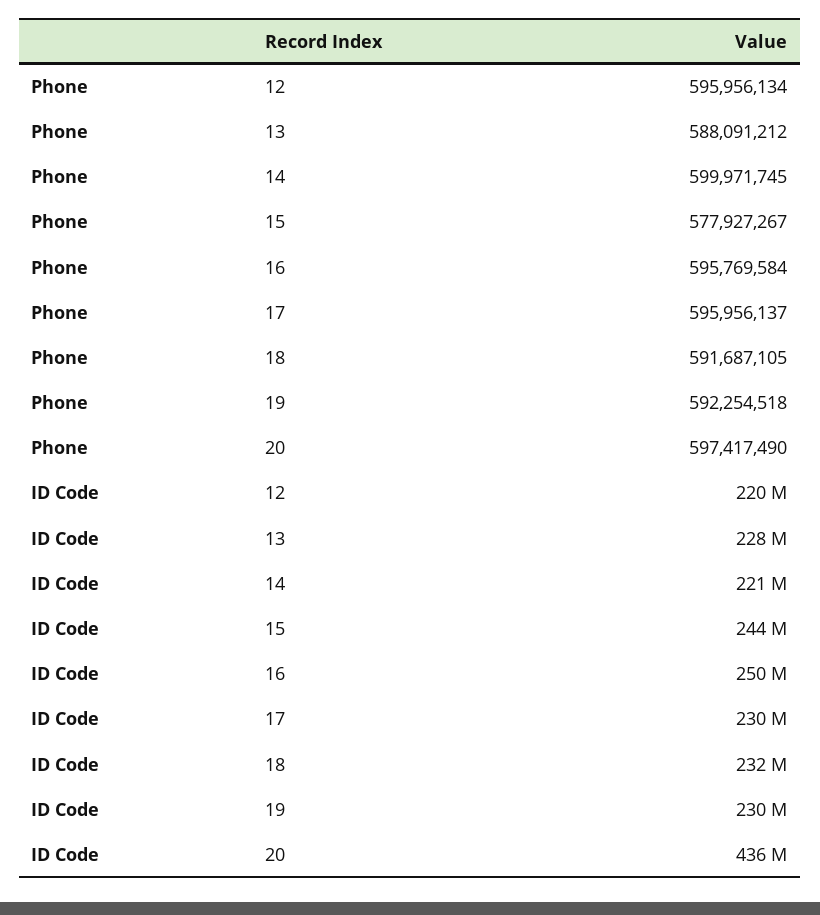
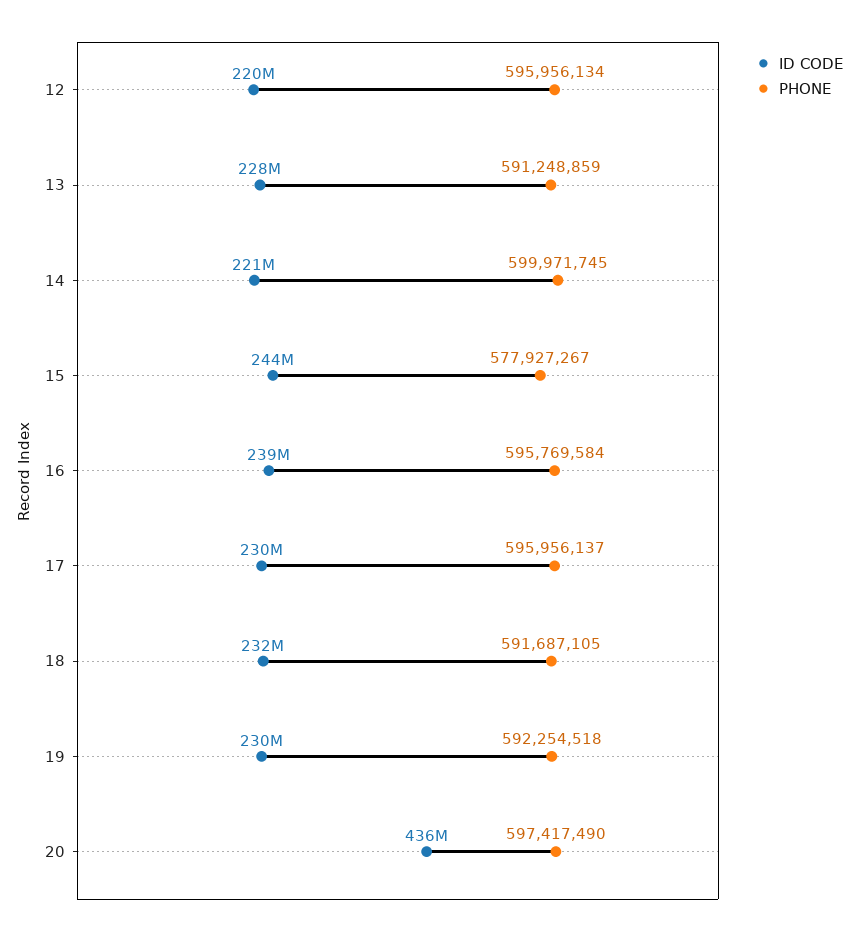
Phone, 13: 588091212 -> 591248859
ID Code, 16: 250000000 -> 239000000

